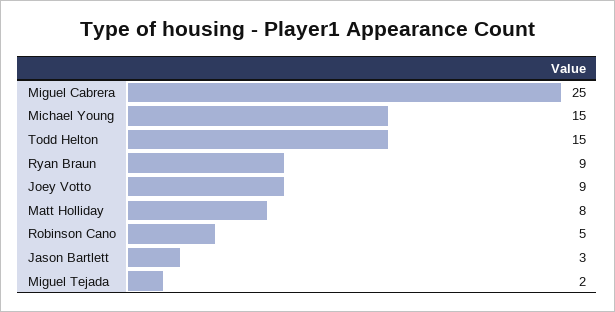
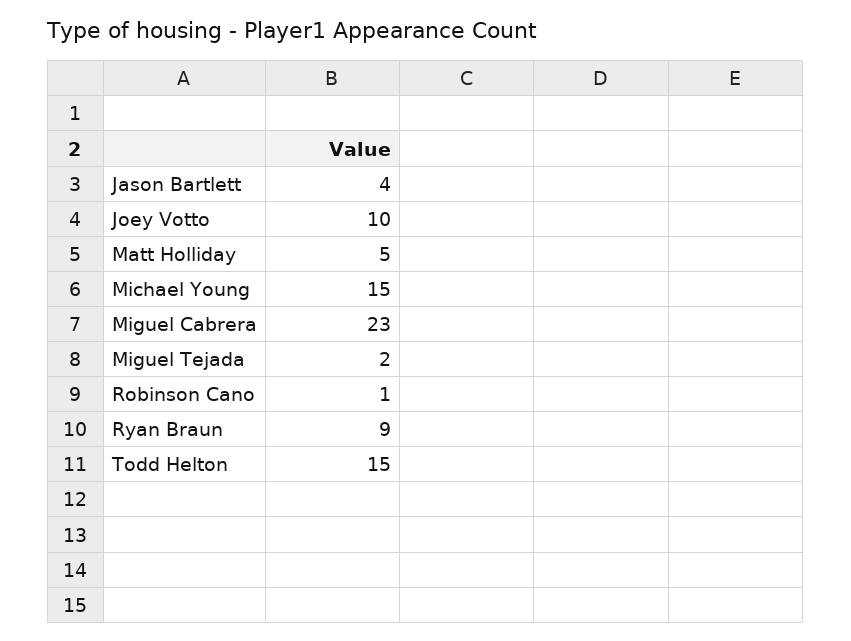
Miguel Cabrera: 25 -> 23
Joey Votto: 9 -> 10
Matt Holliday: 8 -> 5
Robinson Cano: 5 -> 1
Jason Bartlett: 3 -> 4

